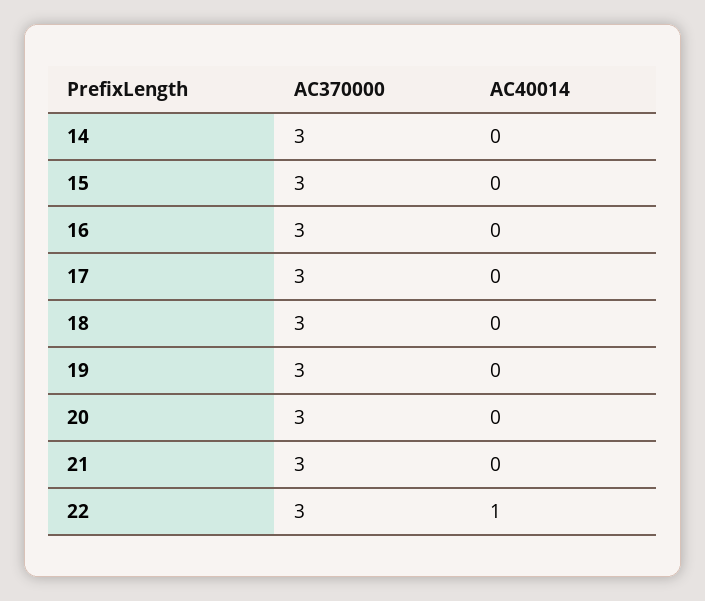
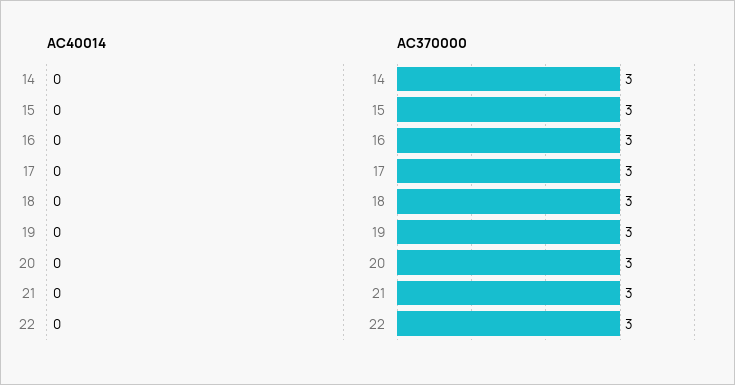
AC40014, 22: 1 -> 0

